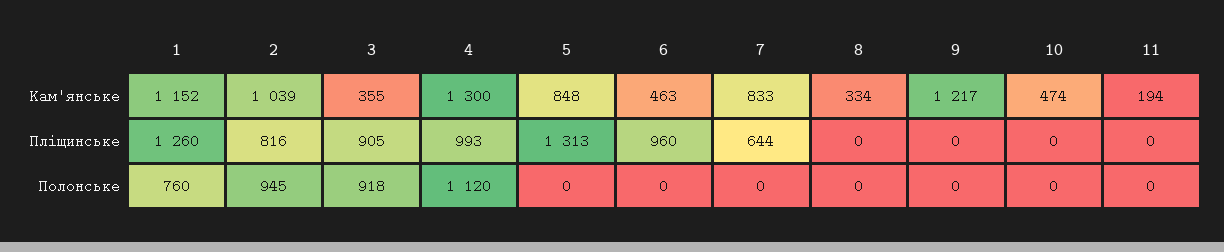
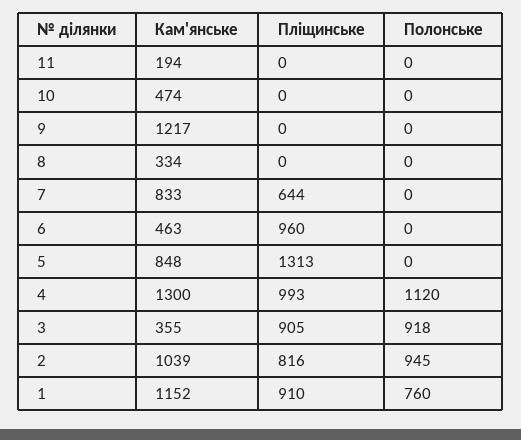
1, Пліщинське: 1260 -> 910

